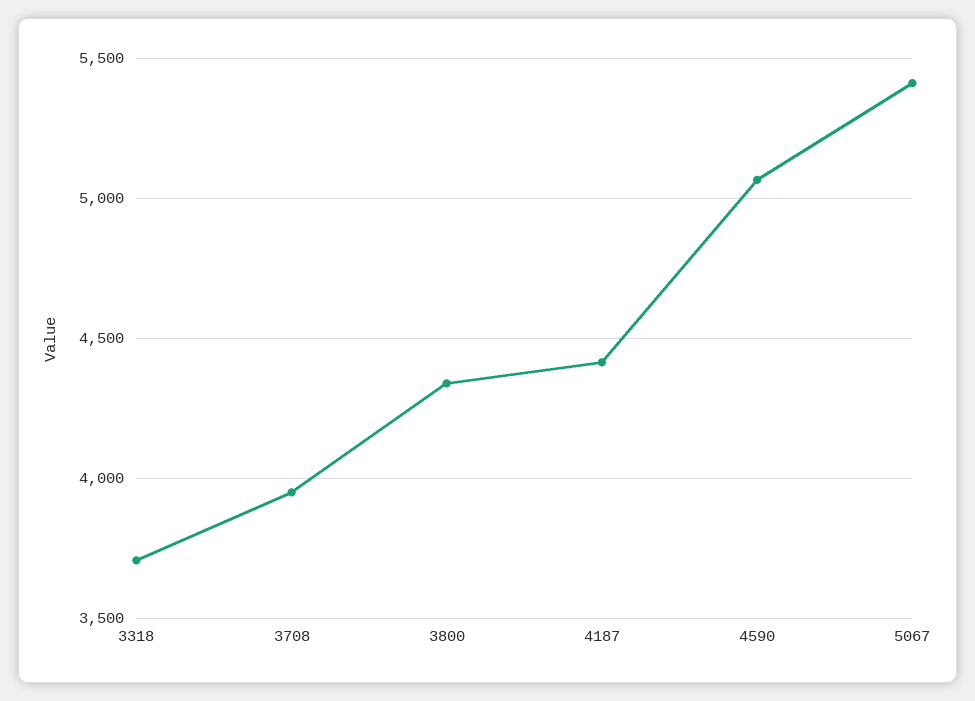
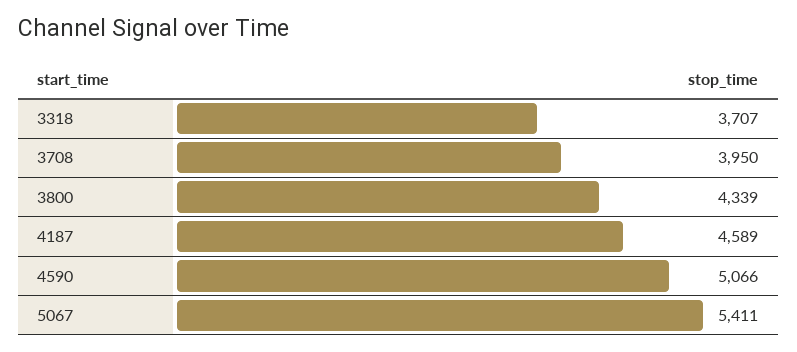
4187: 4400 -> 4589

